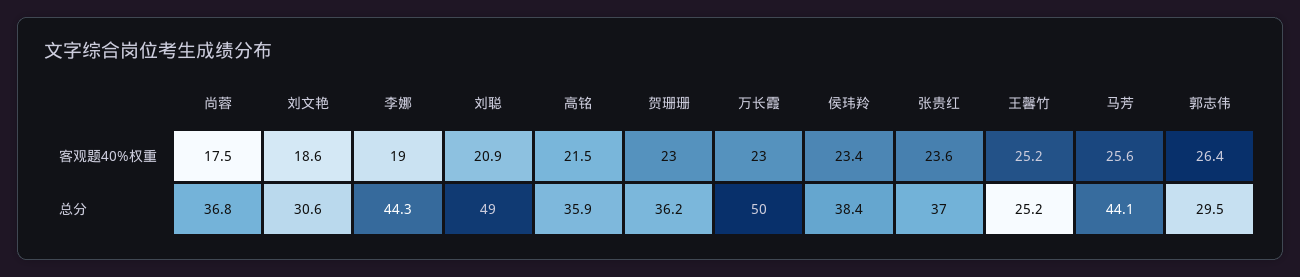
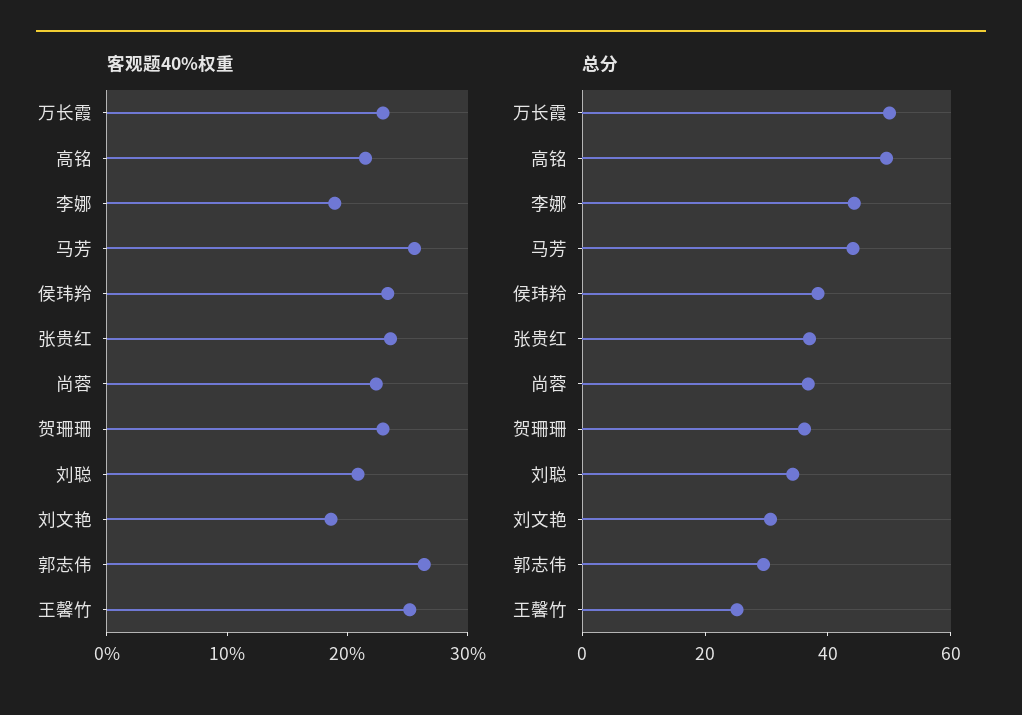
客观题40%权重, 尚蓉: 17.5 -> 22
总分, 刘聪: 49 -> 35
总分, 高铭: 35.9 -> 50

